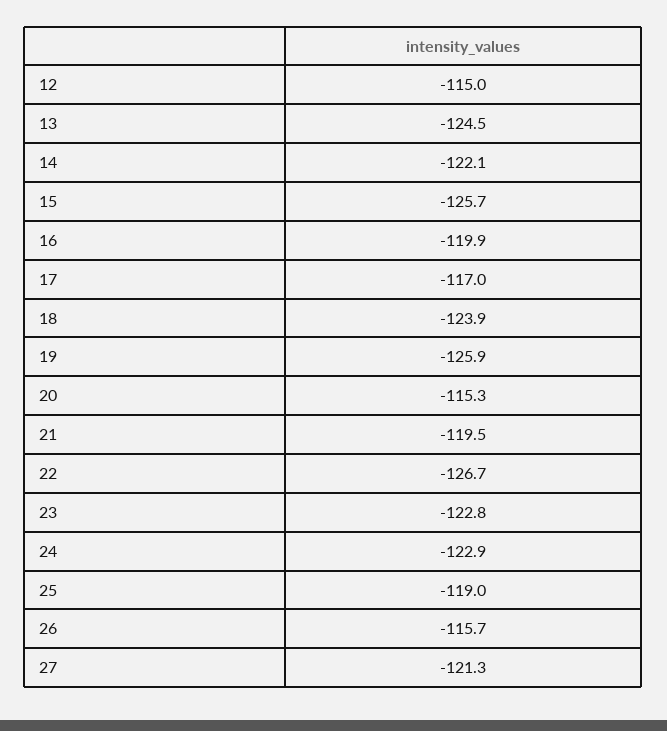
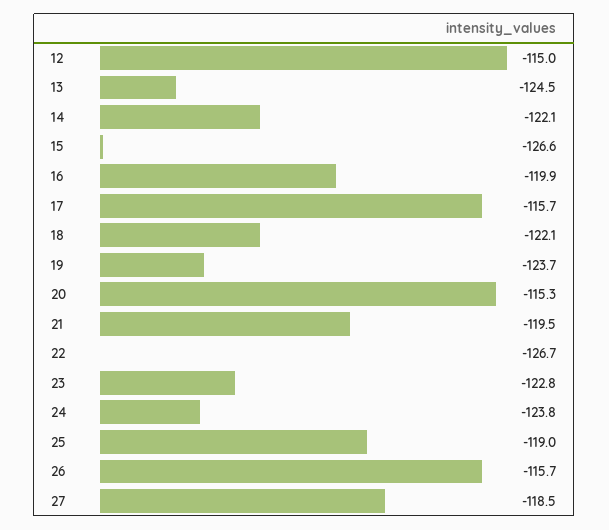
15: -125.7 -> -126.6
17: -117 -> -115.7
18: -123.9 -> -122.1
19: -125.9 -> -123.7
24: -122.9 -> -123.8
27: -121.3 -> -118.5

